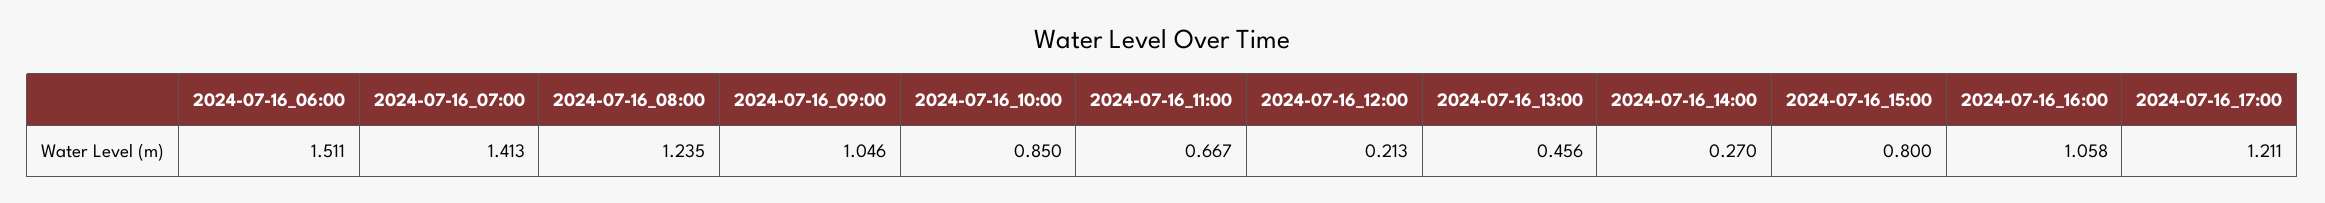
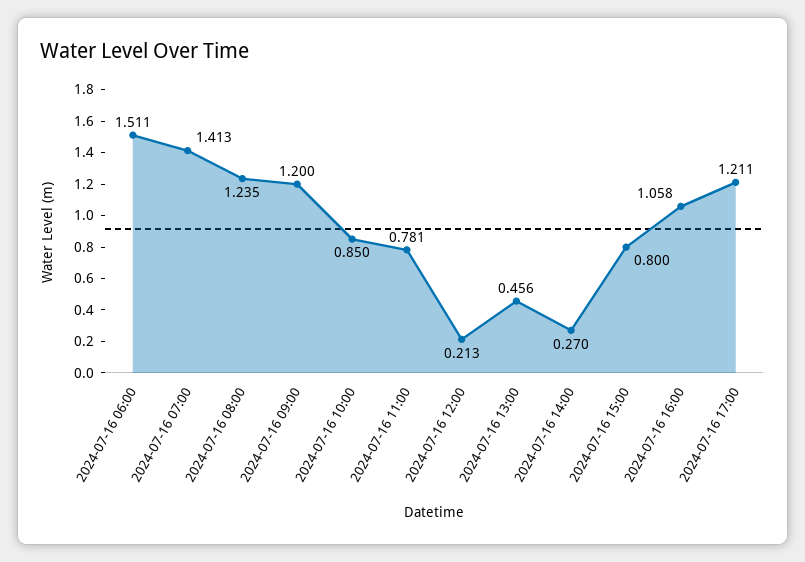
2024-07-16_09:00: 1.046 -> 1.2
2024-07-16_11:00: 0.667 -> 0.781

